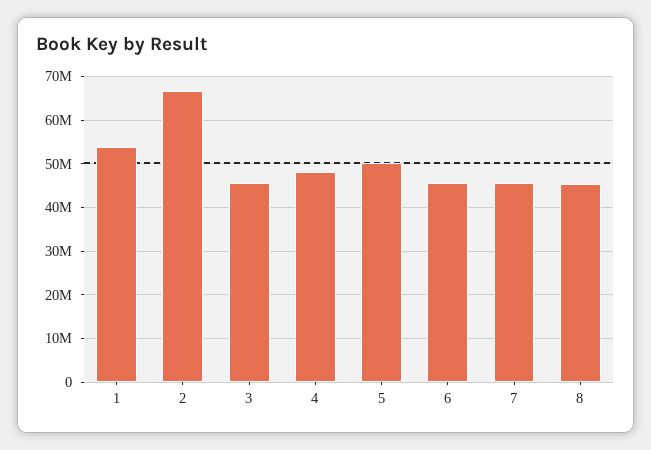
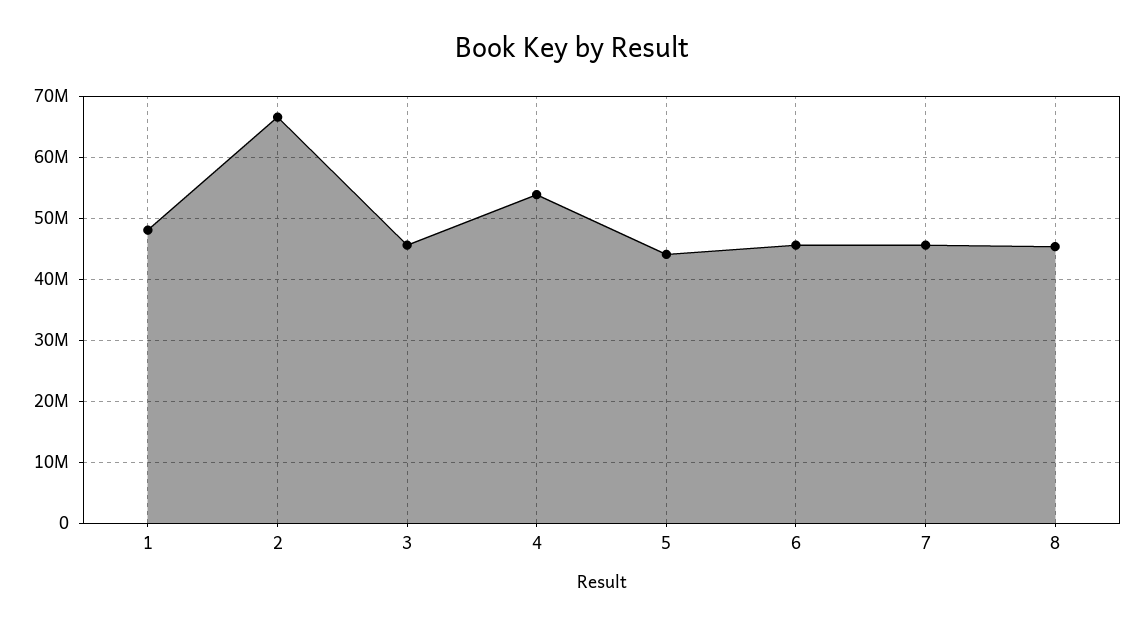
1: 54000000 -> 48000000
4: 48000000 -> 54000000
5: 50000000 -> 44000000

